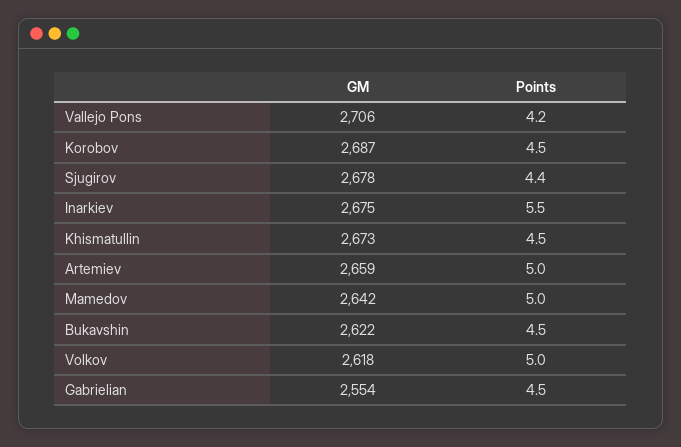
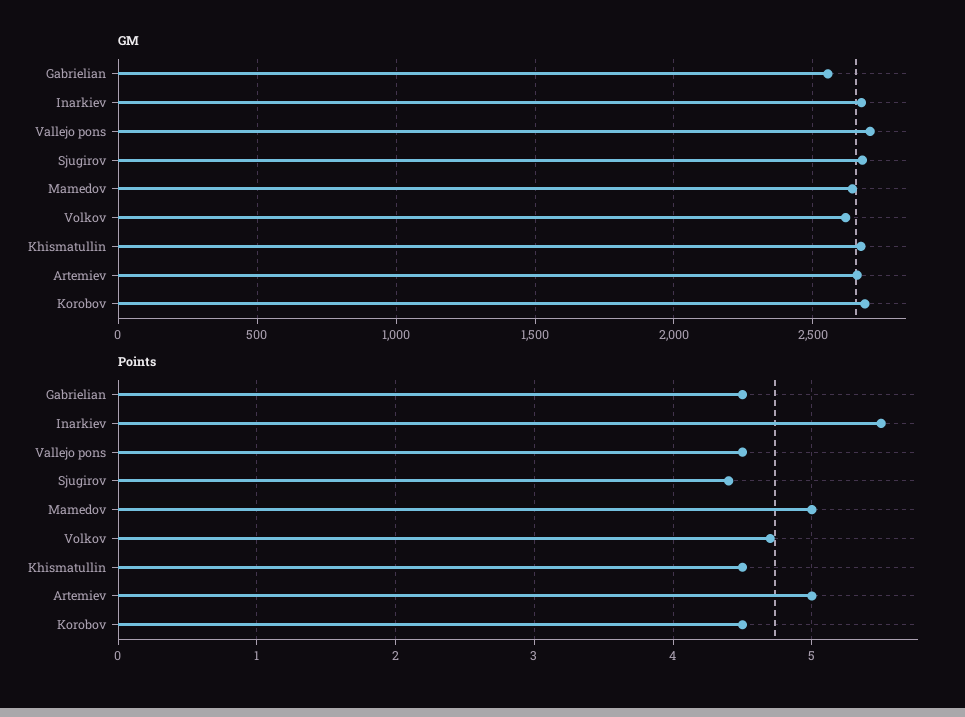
Points, Vallejo Pons: 4.2 -> 4.5
GM, Bukavshin: 2622 -> none
Points, Bukavshin: 4.5 -> none
Points, Volkov: 5 -> 4.7

